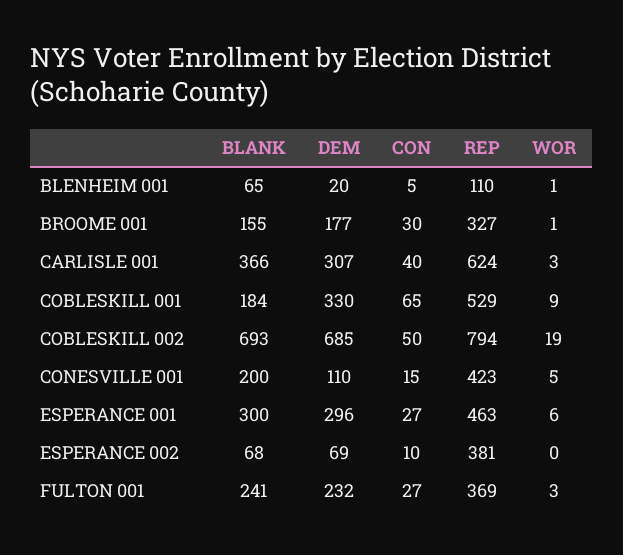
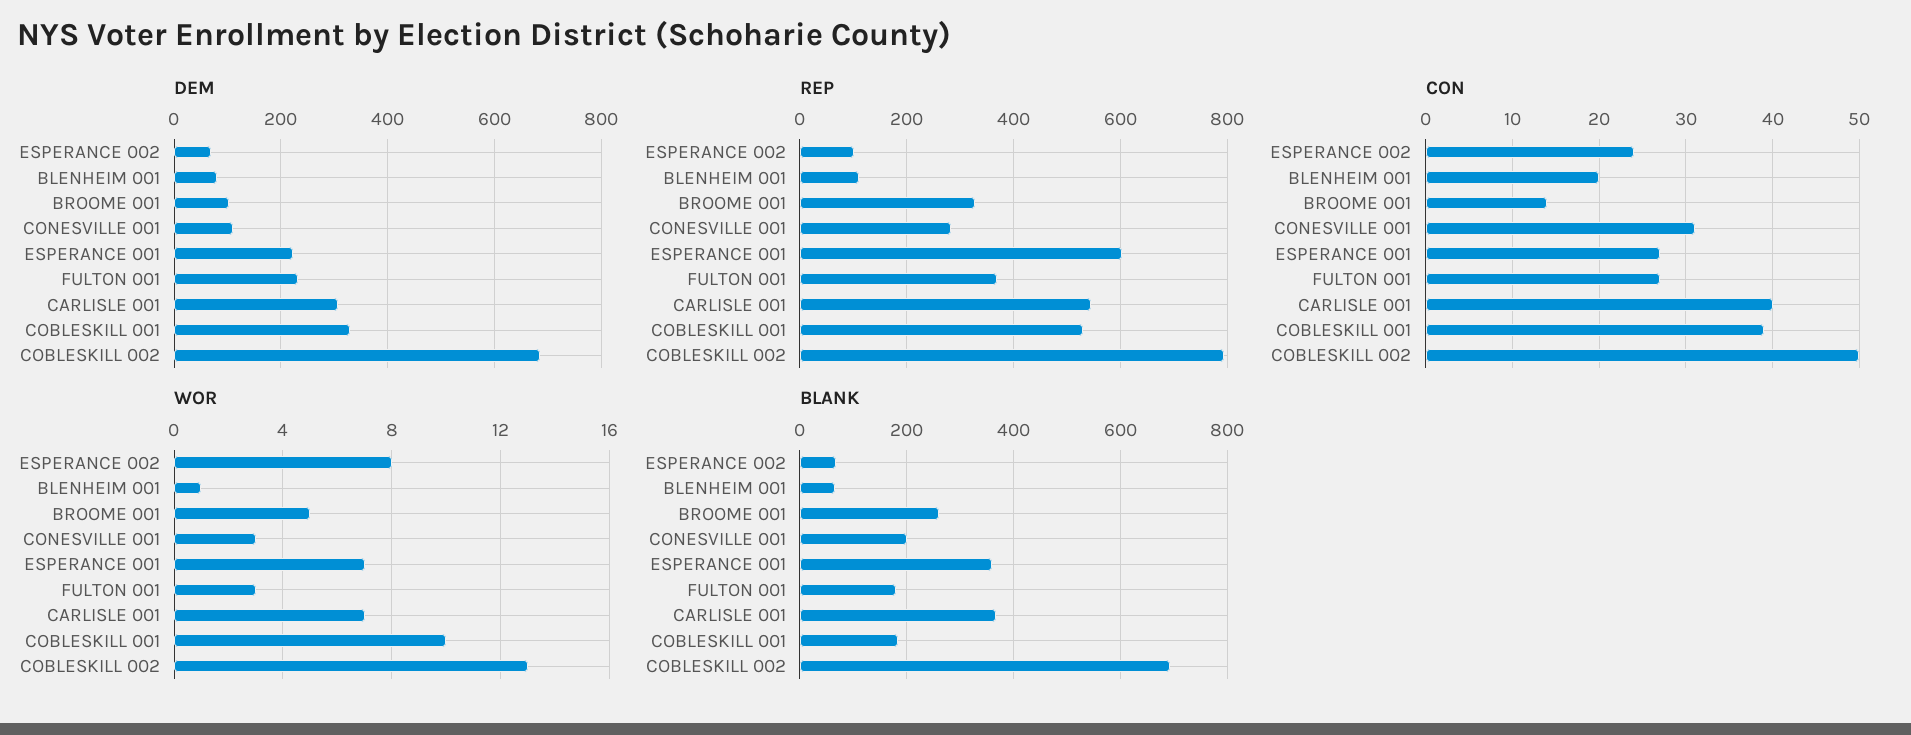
DEM, BLENHEIM 001: 20 -> 80
CON, BLENHEIM 001: 5 -> 20
BLANK, BROOME 001: 155 -> 260
DEM, BROOME 001: 177 -> 100
CON, BROOME 001: 30 -> 14
WOR, BROOME 001: 1 -> 5
REP, CARLISLE 001: 624 -> 540
WOR, CARLISLE 001: 3 -> 7
CON, COBLESKILL 001: 65 -> 39
WOR, COBLESKILL 001: 9 -> 10
WOR, COBLESKILL 002: 19 -> 13
CON, CONESVILLE 001: 15 -> 31
REP, CONESVILLE 001: 423 -> 280
WOR, CONESVILLE 001: 5 -> 3
BLANK, ESPERANCE 001: 300 -> 360
DEM, ESPERANCE 001: 296 -> 220
REP, ESPERANCE 001: 463 -> 600
WOR, ESPERANCE 001: 6 -> 7
CON, ESPERANCE 002: 10 -> 24
REP, ESPERANCE 002: 381 -> 100
WOR, ESPERANCE 002: 0 -> 8
BLANK, FULTON 001: 241 -> 180

